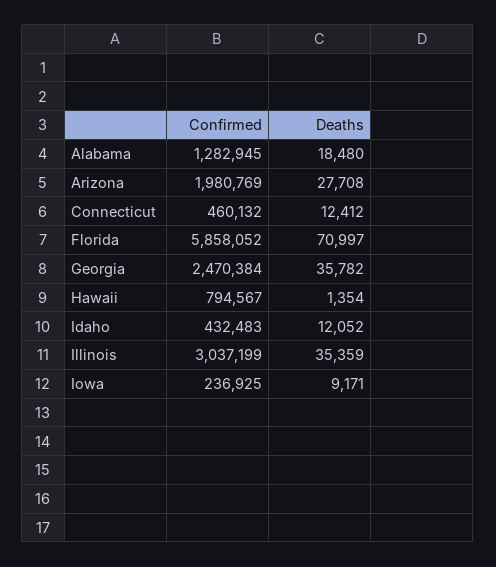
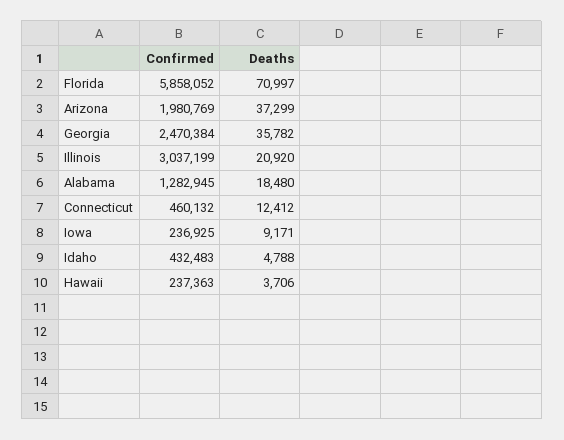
Deaths, Arizona: 27708 -> 37299
Confirmed, Hawaii: 794567 -> 237363
Deaths, Hawaii: 1354 -> 3706
Deaths, Idaho: 12052 -> 4788
Deaths, Illinois: 35359 -> 20920

